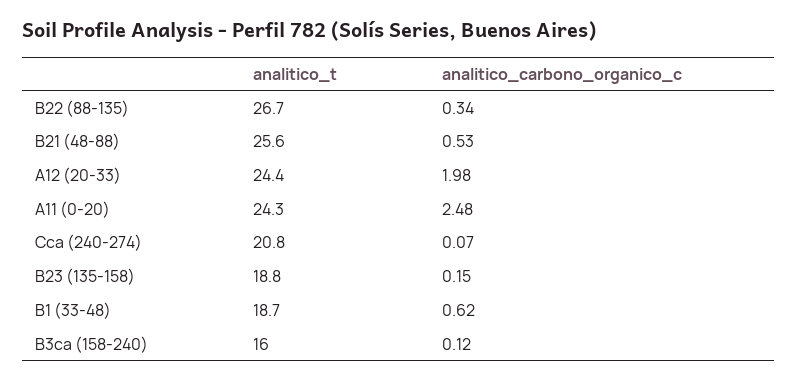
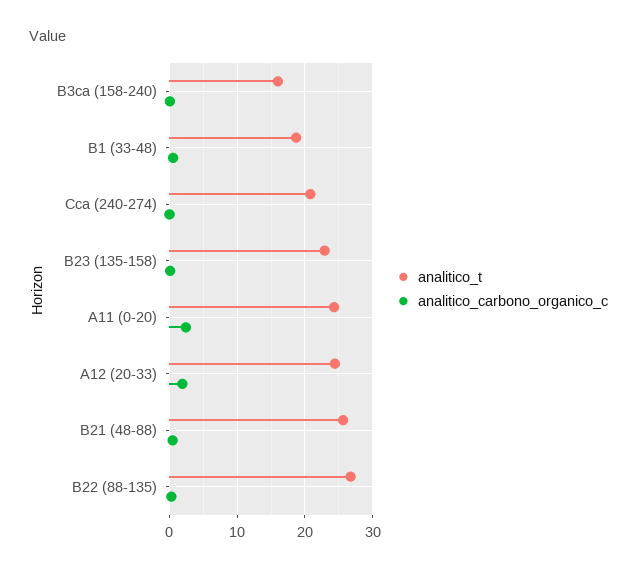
analitico_t, B23 (135-158): 18.8 -> 23

